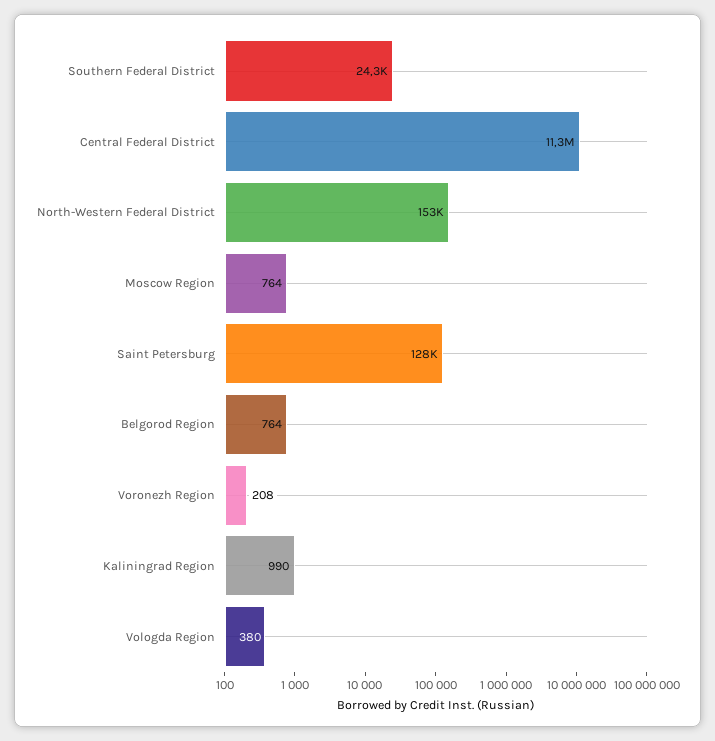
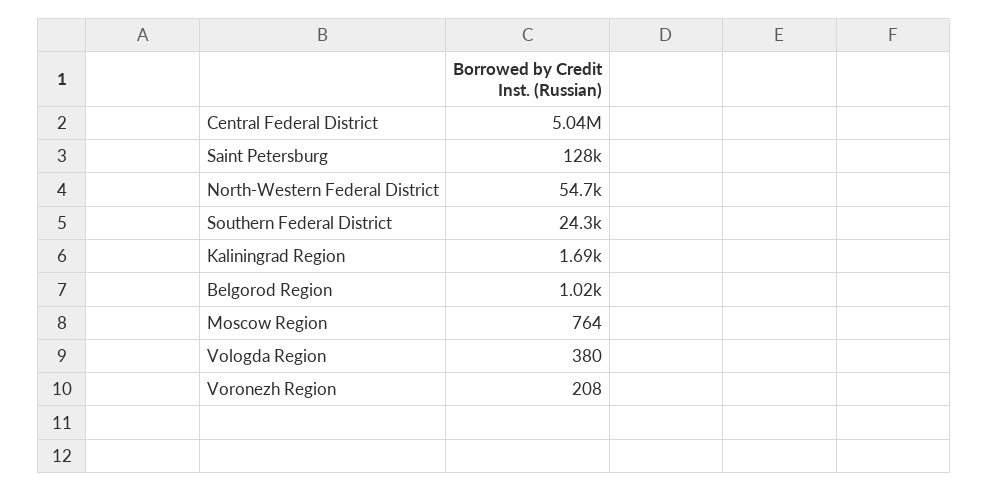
Central Federal District: 11300000 -> 5040000
North-Western Federal District: 153000 -> 54700
Belgorod Region: 764 -> 1020
Kaliningrad Region: 990 -> 1690

